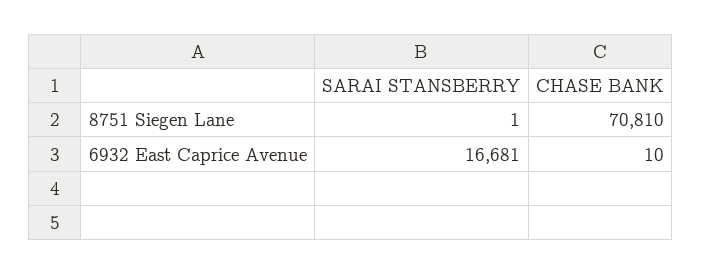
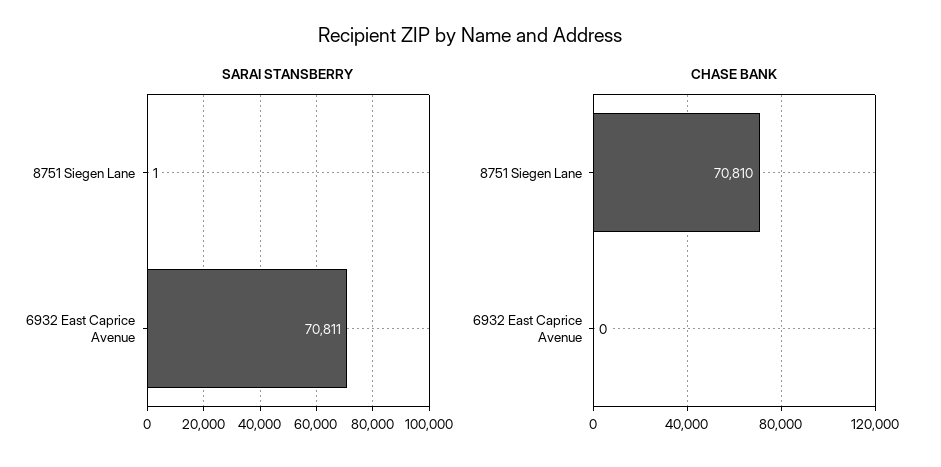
SARAI STANSBERRY, 6932 East Caprice Avenue: 16681 -> 70811
CHASE BANK, 6932 East Caprice Avenue: 10 -> 0

